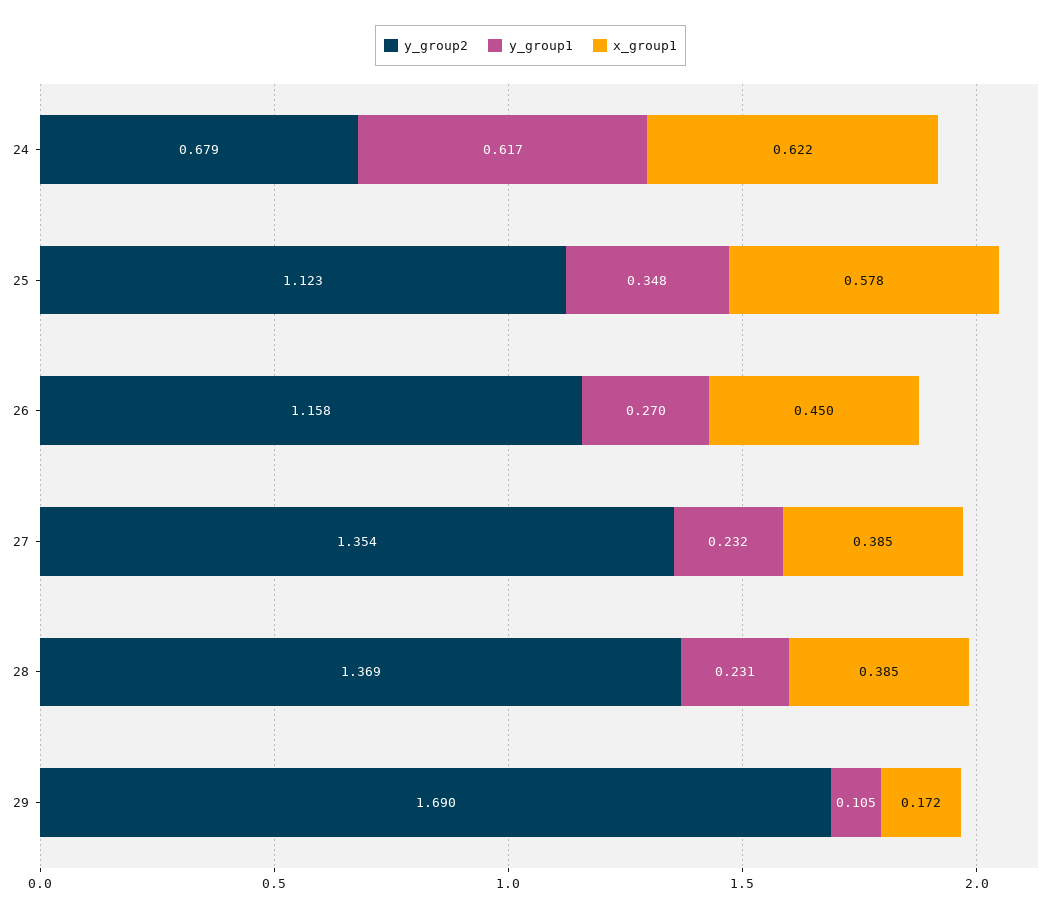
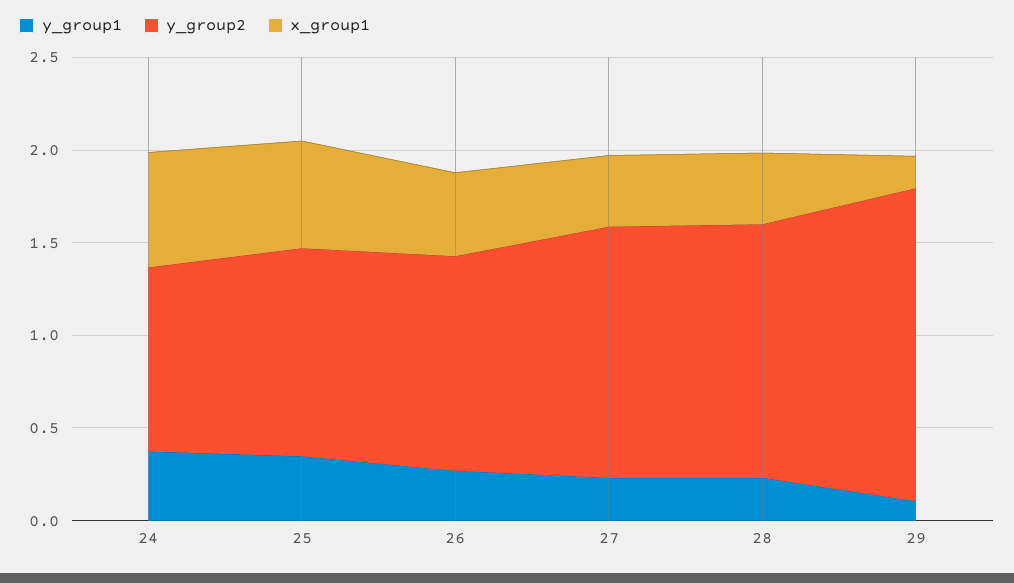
y_group2, 24: 0.679 -> 1
y_group1, 24: 0.617 -> 0.4

